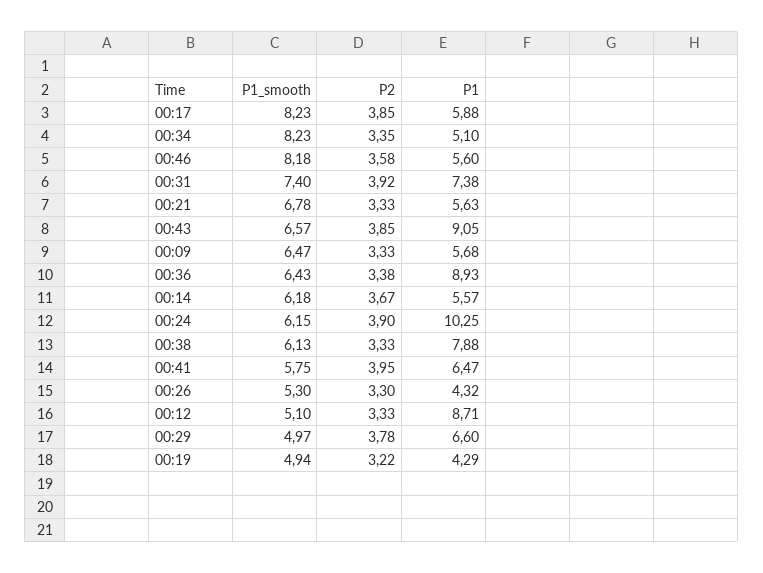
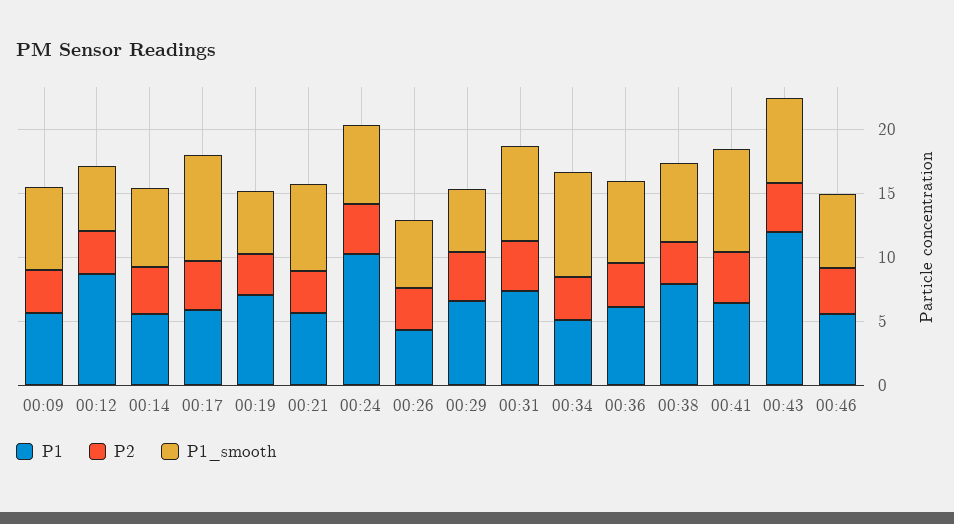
P1_smooth, 00:46: 8.18 -> 6
P1, 00:43: 9.05 -> 12
P1, 00:36: 8.93 -> 6
P1_smooth, 00:41: 5.75 -> 8
P1, 00:19: 4.29 -> 7

